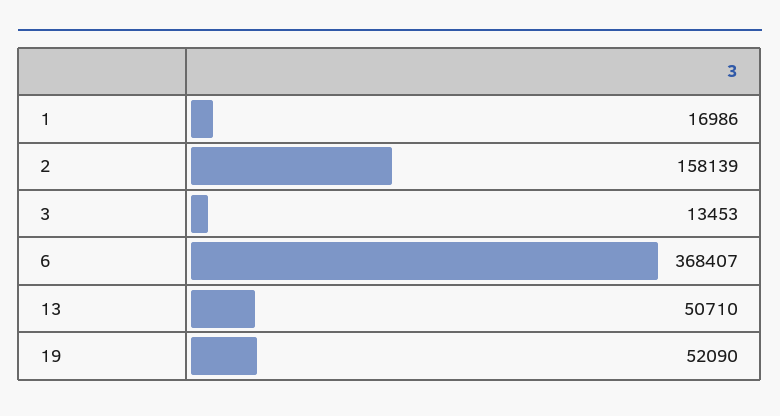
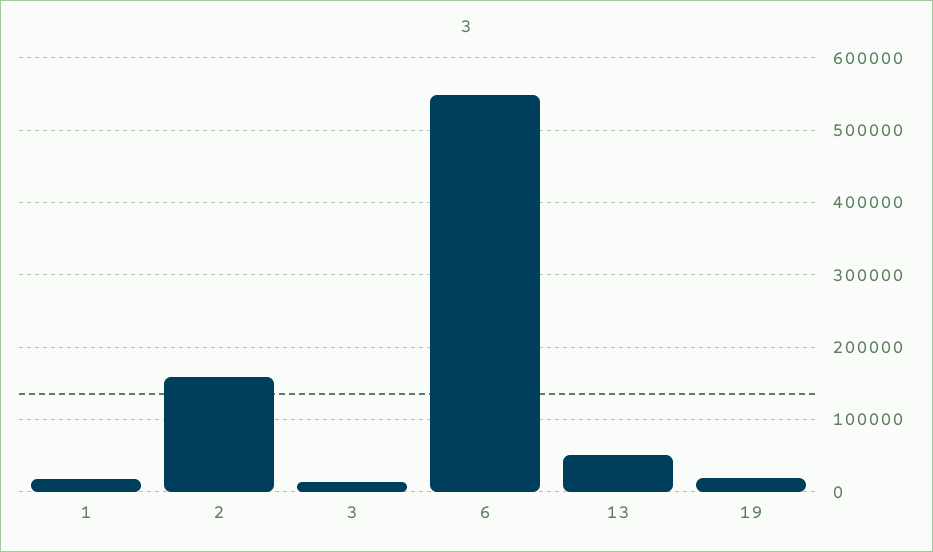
6: 368407 -> 550000
19: 52090 -> 20000

